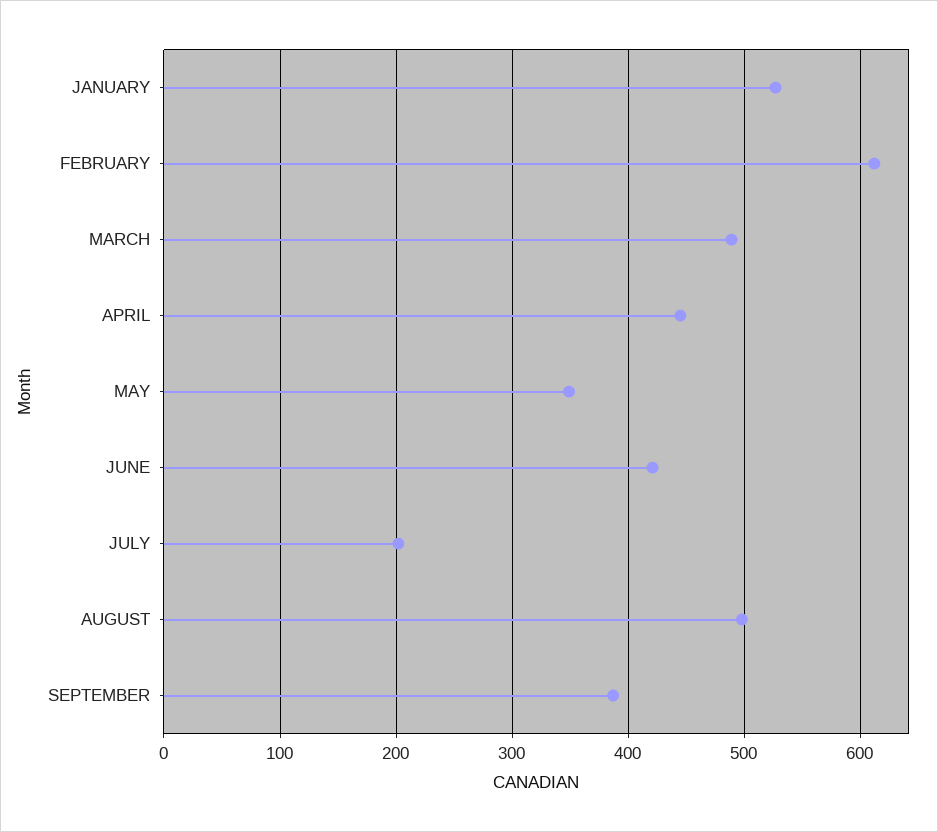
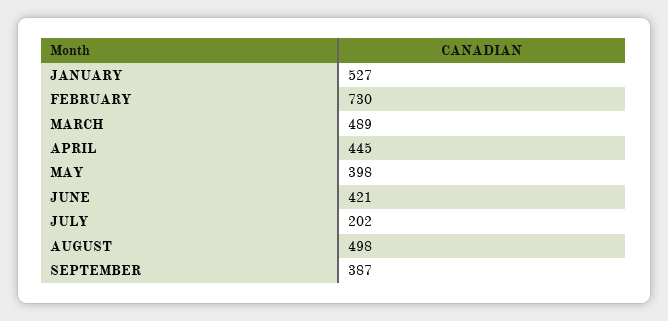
FEBRUARY: 610 -> 730
MAY: 350 -> 398

